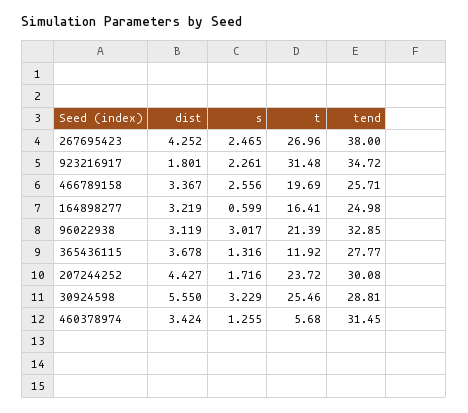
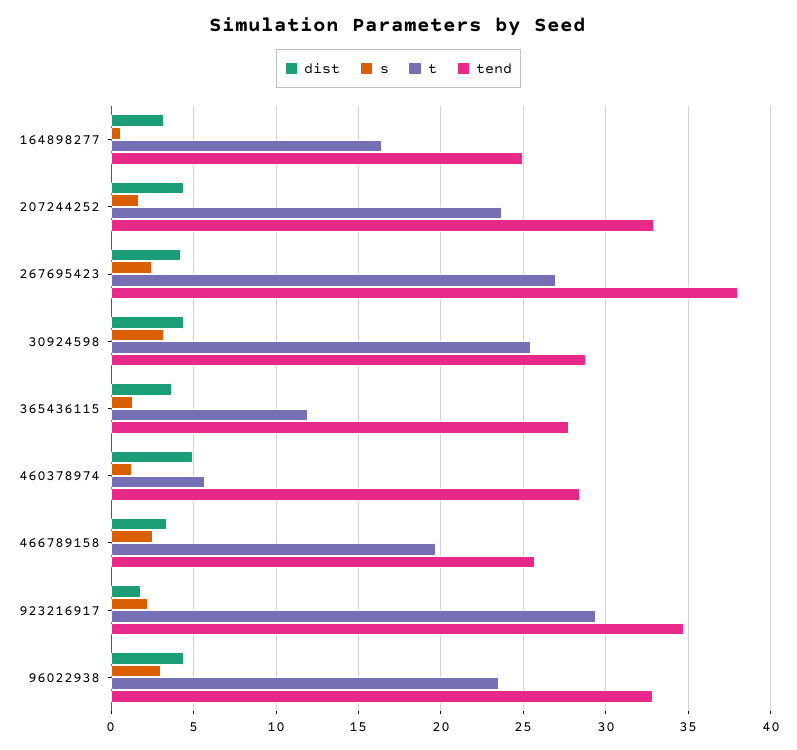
t, 923216917: 31.48 -> 29.5
dist, 96022938: 3.119 -> 4.5
t, 96022938: 21.39 -> 23.5
tend, 207244252: 30.08 -> 33
dist, 30924598: 5.55 -> 4.5
dist, 460378974: 3.424 -> 5
tend, 460378974: 31.45 -> 28.5

